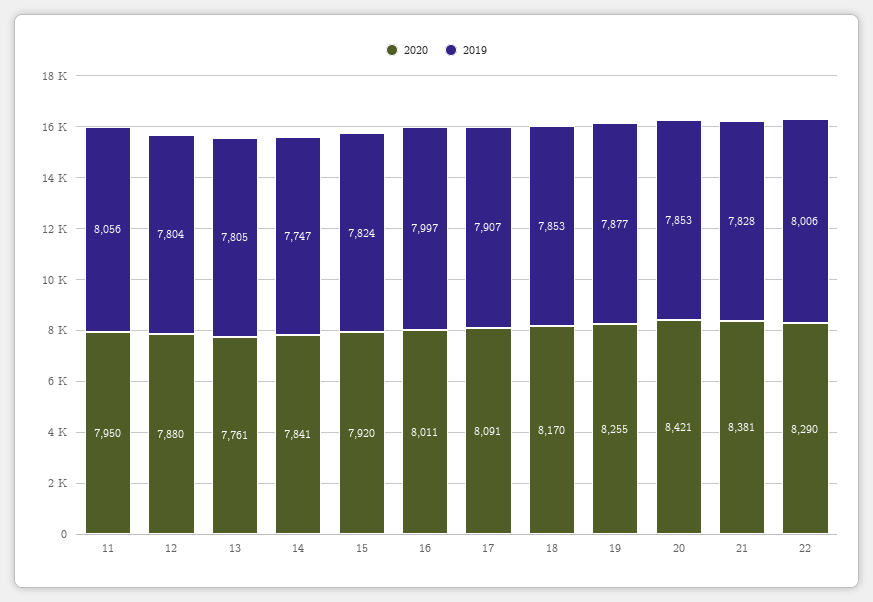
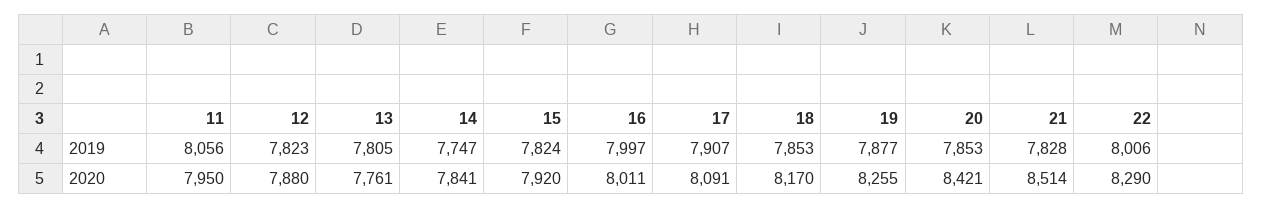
2019, 12: 7804 -> 7823
2020, 21: 8381 -> 8514

